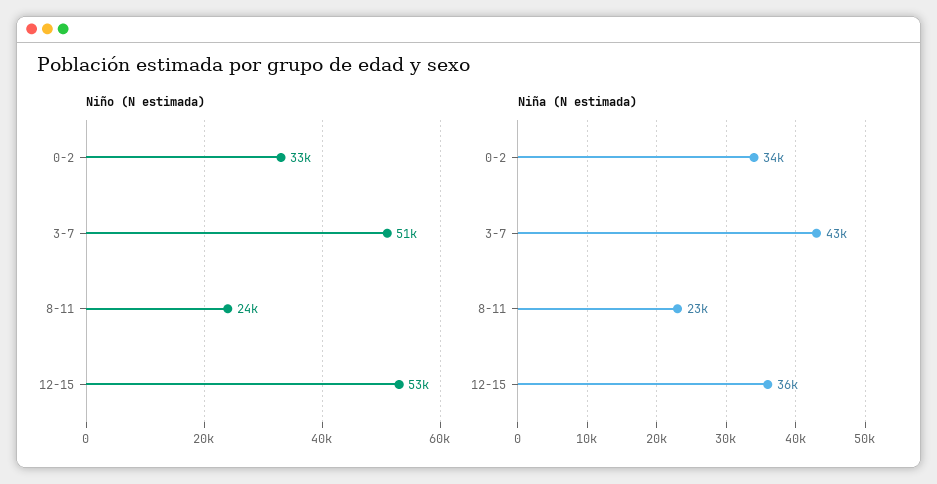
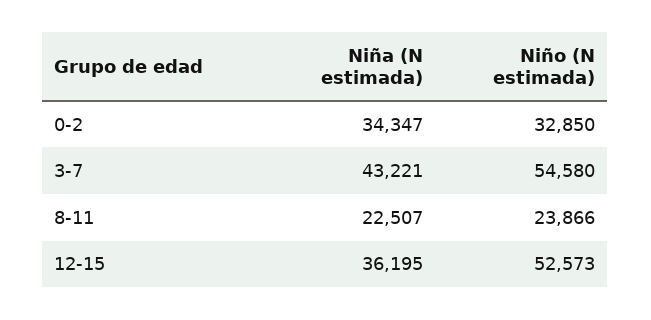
Niño (N estimada), 3-7: 51000 -> 54580

